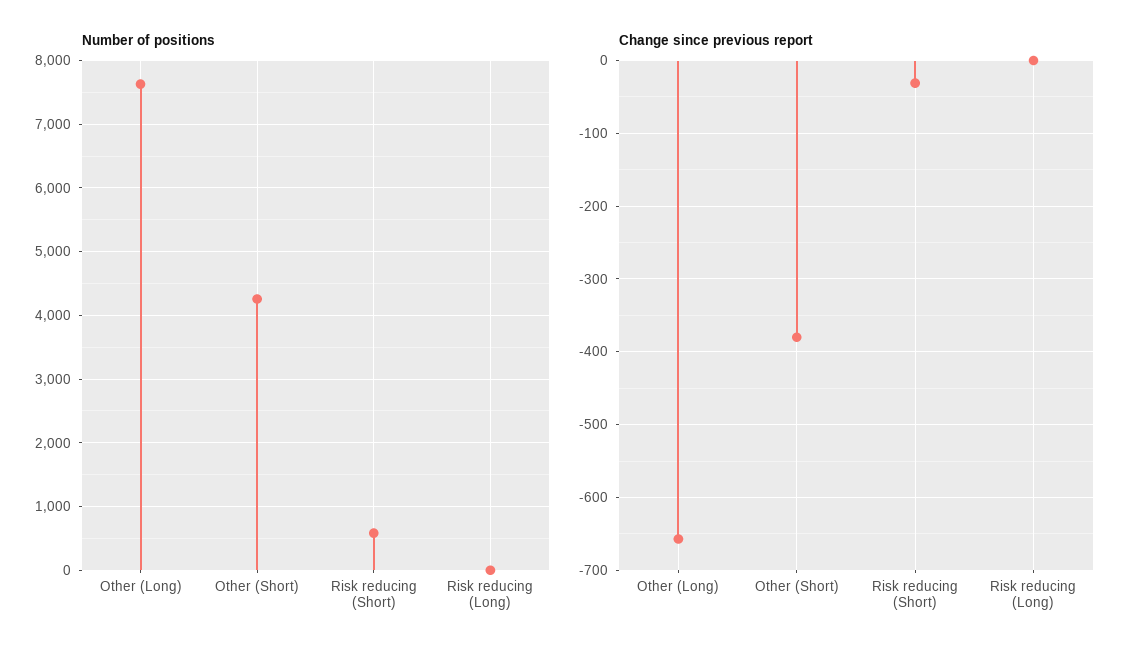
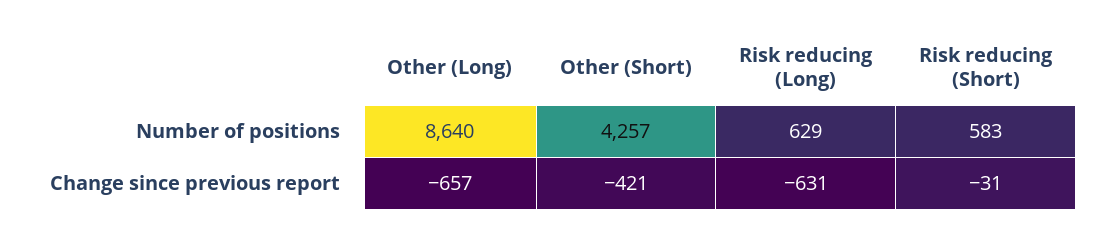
Number of positions, Other (Long): 7600 -> 8640
Number of positions, Risk reducing (Long): 0 -> 629
Change since previous report, Other (Short): -380 -> -421
Change since previous report, Risk reducing (Long): 0 -> -631

